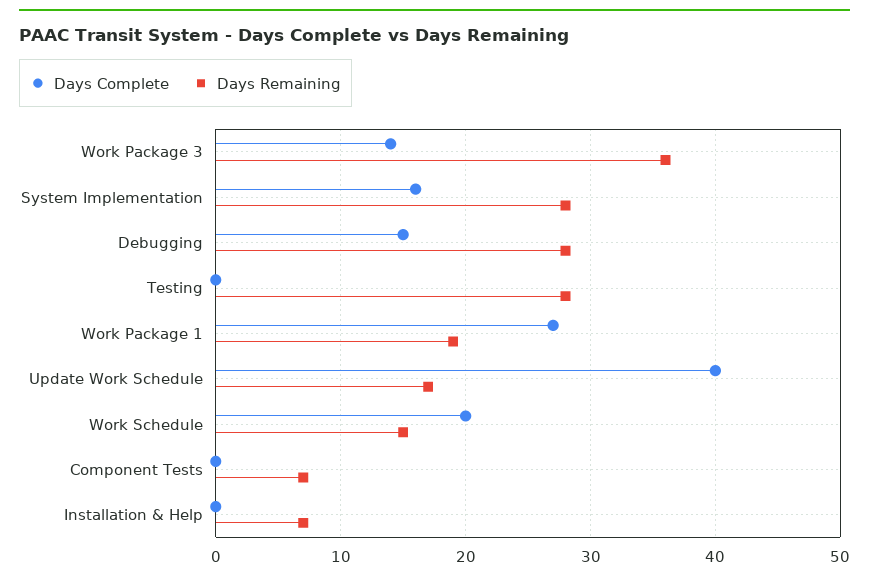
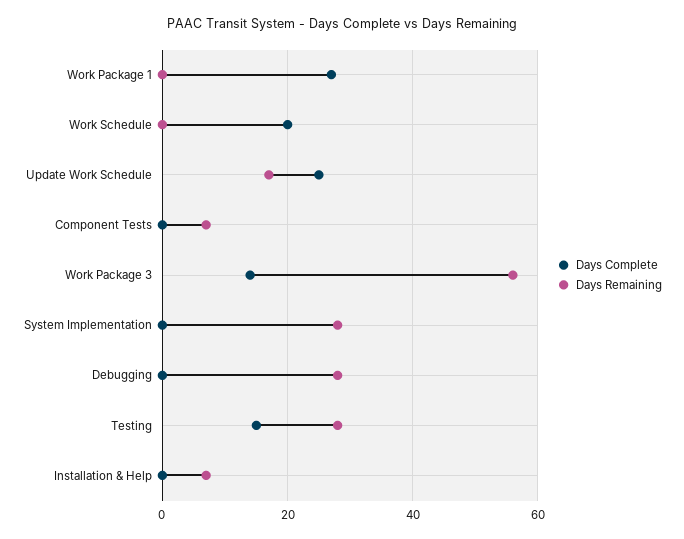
Days Remaining, Work Package 3: 36 -> 55
Days Complete, System Implementation: 16 -> 0
Days Complete, Debugging: 15 -> 0
Days Complete, Testing: 0 -> 15
Days Remaining, Work Package 1: 19 -> 0
Days Complete, Update Work Schedule: 40 -> 25
Days Remaining, Work Schedule: 15 -> 0

